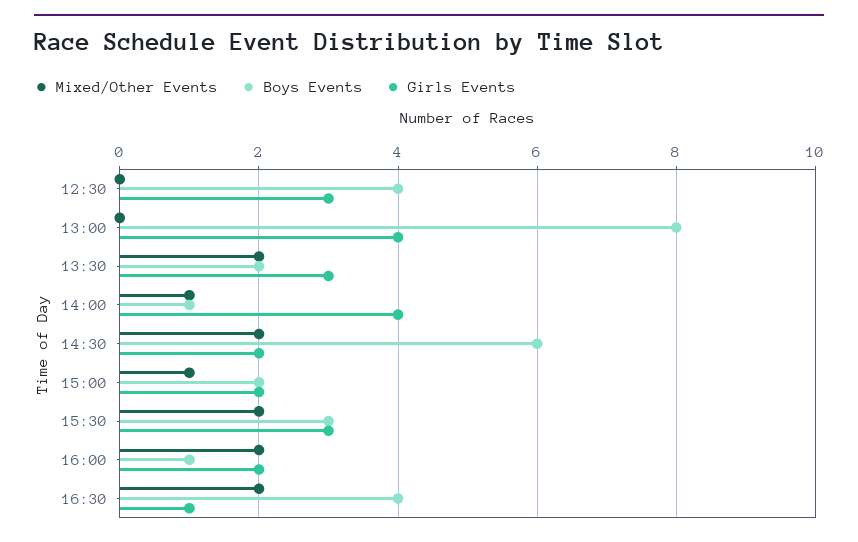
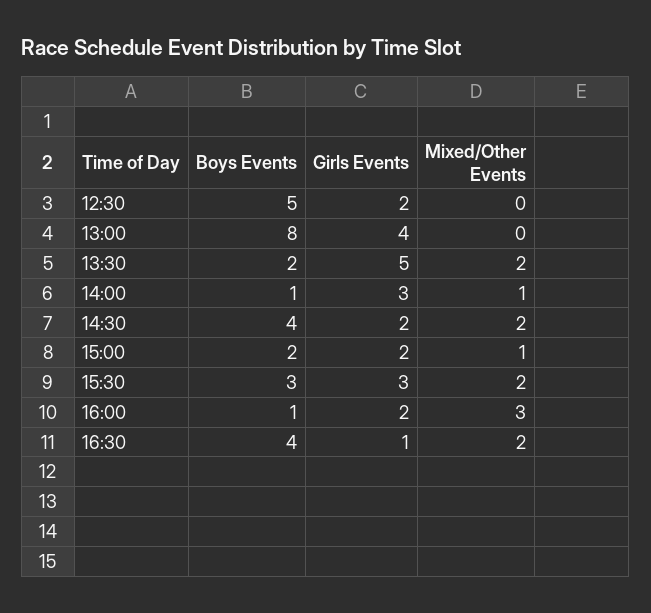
Boys Events, 12:30: 4 -> 5
Girls Events, 12:30: 3 -> 2
Girls Events, 13:30: 3 -> 5
Girls Events, 14:00: 4 -> 3
Boys Events, 14:30: 6 -> 4
Mixed/Other Events, 16:00: 2 -> 3

